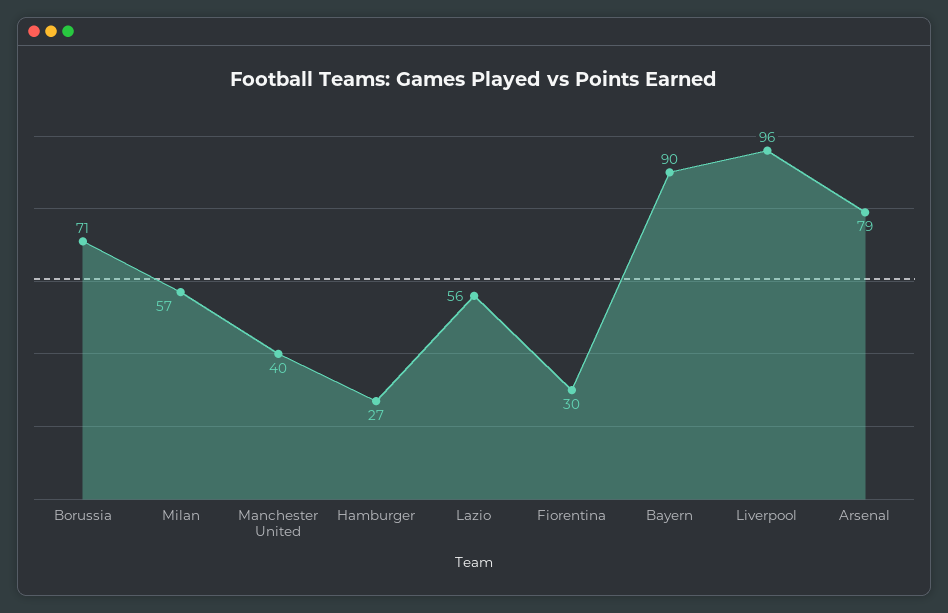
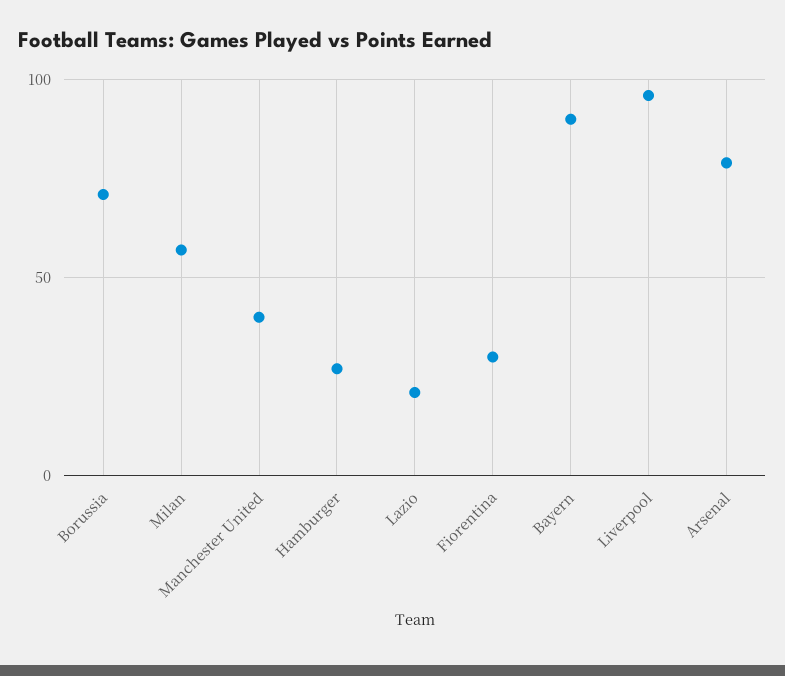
Lazio: 56 -> 20

